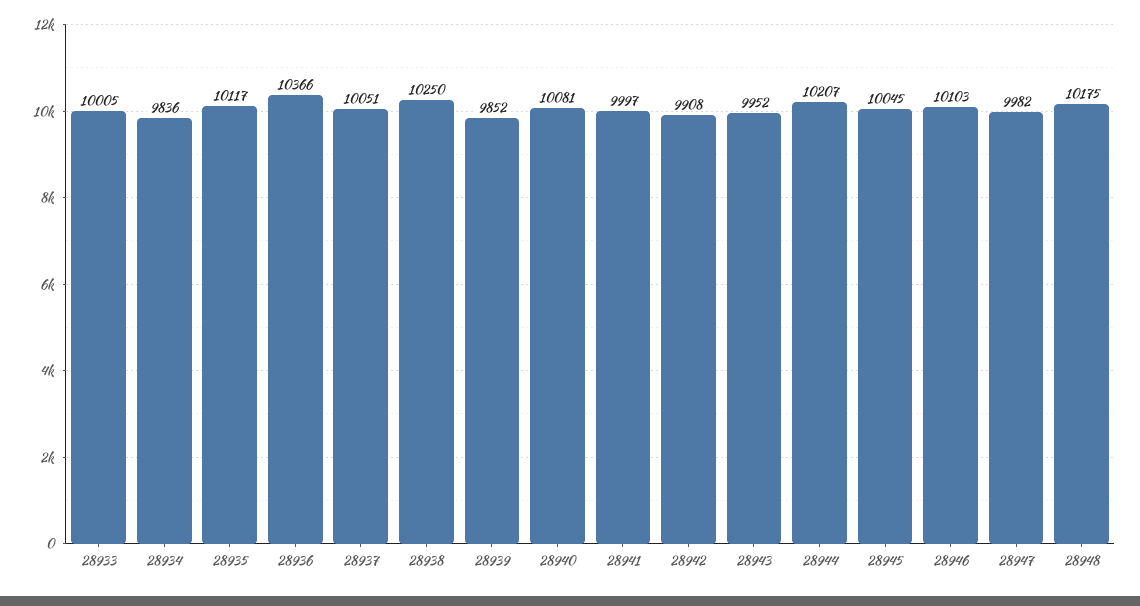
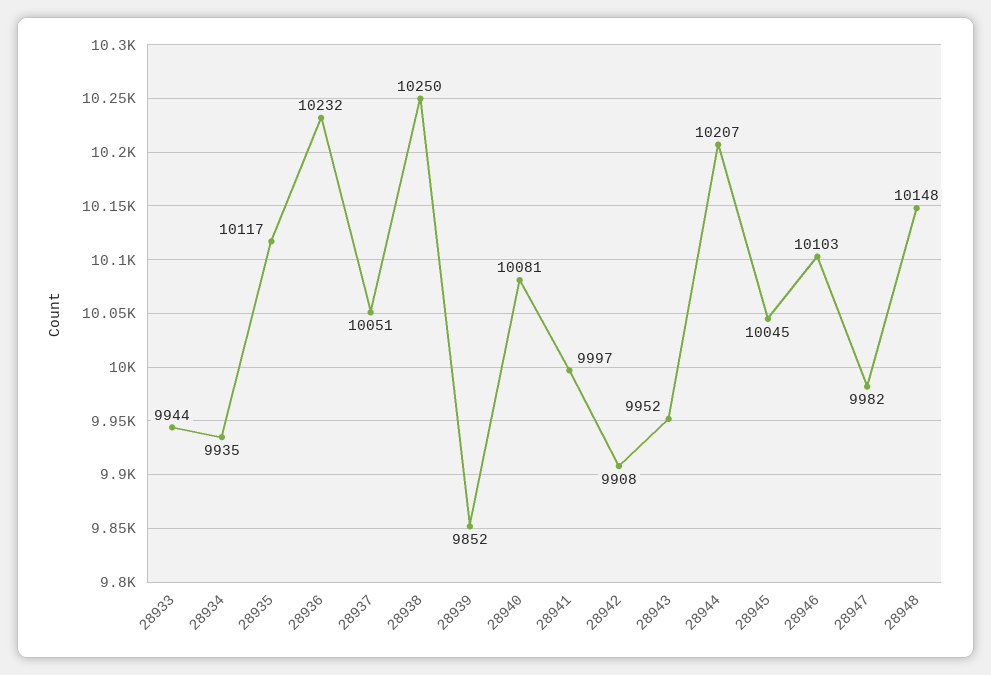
28933: 10005 -> 9944
28934: 9836 -> 9935
28936: 10366 -> 10232
28948: 10175 -> 10148

